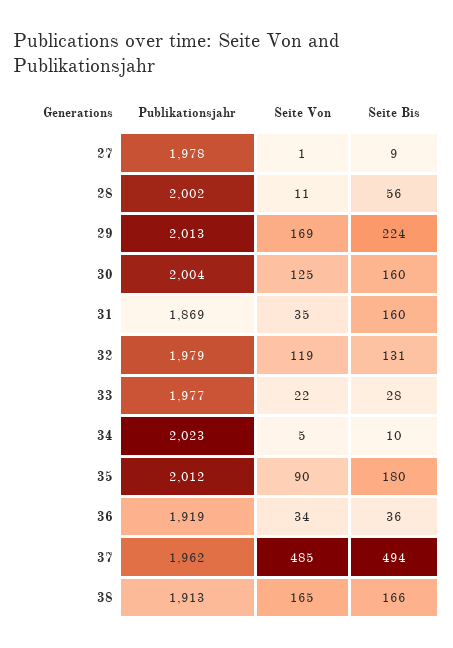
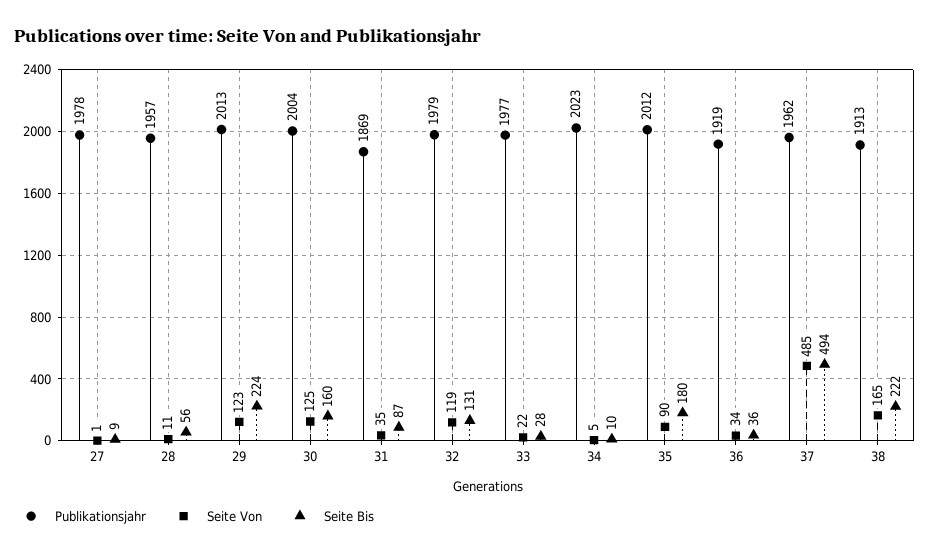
Publikationsjahr, 28: 2002 -> 1957
Seite Von, 29: 169 -> 123
Seite Bis, 31: 160 -> 87
Seite Bis, 38: 166 -> 222

